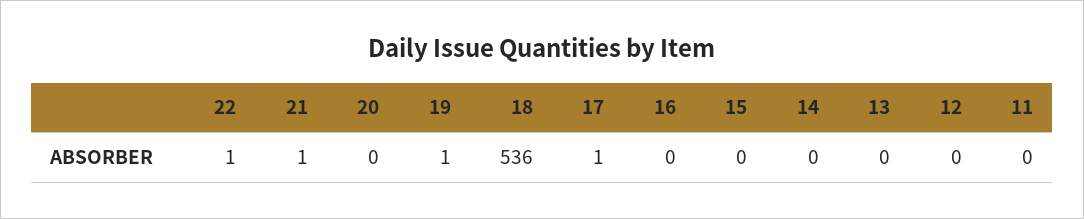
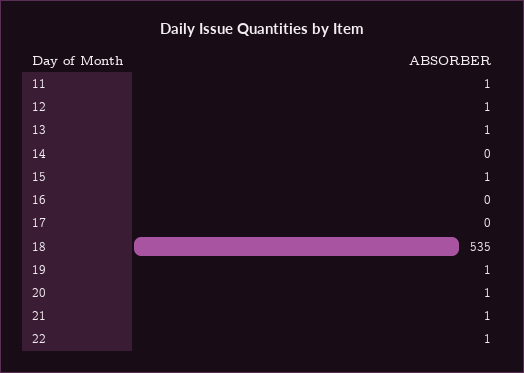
20: 0 -> 1
18: 536 -> 535
17: 1 -> 0
15: 0 -> 1
13: 0 -> 1
12: 0 -> 1
11: 0 -> 1

